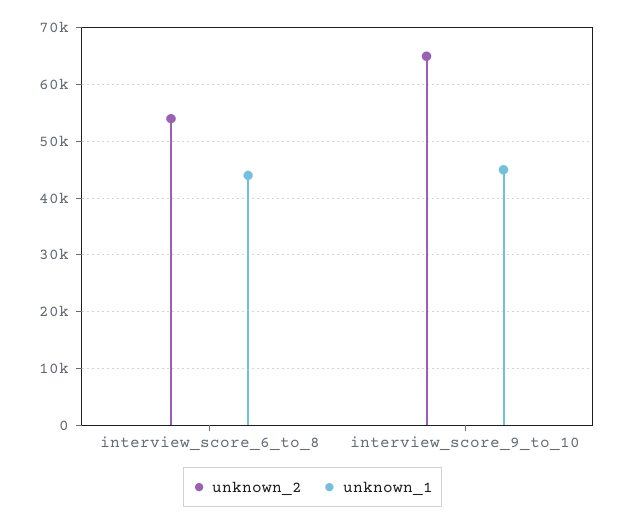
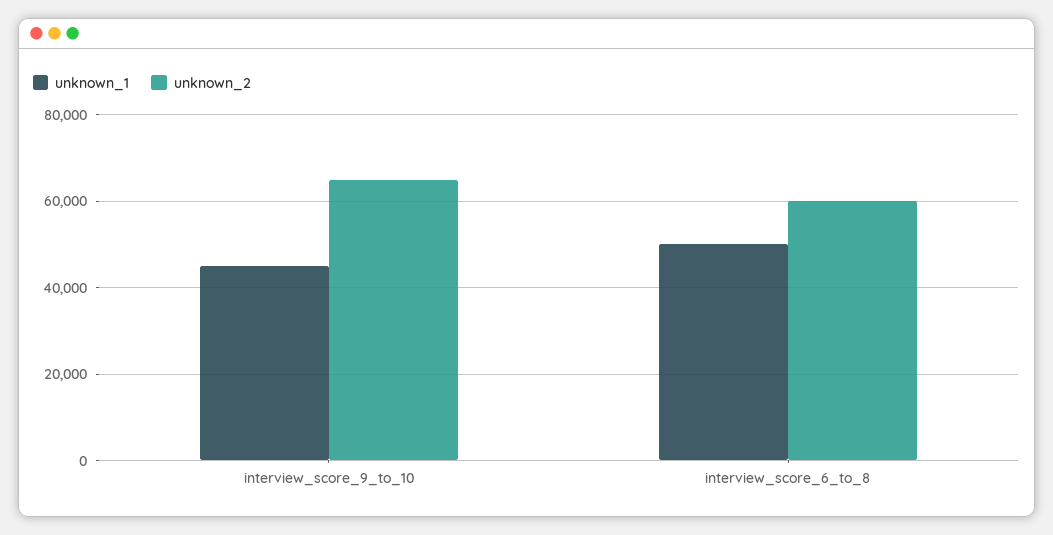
unknown_2, interview_score_6_to_8: 54000 -> 60000
unknown_1, interview_score_6_to_8: 44000 -> 50000

